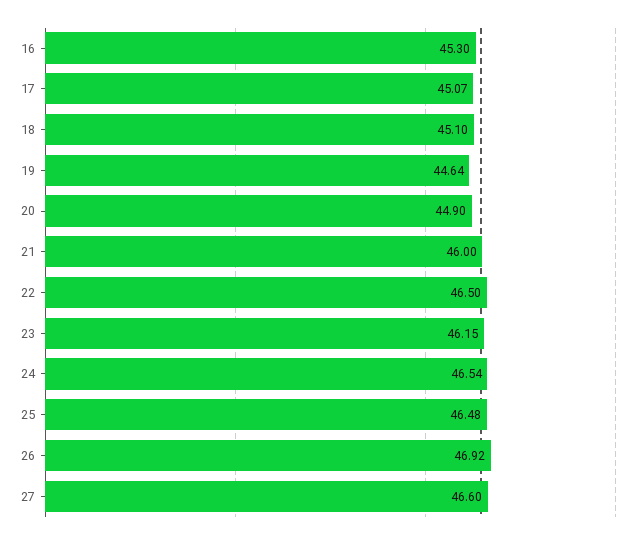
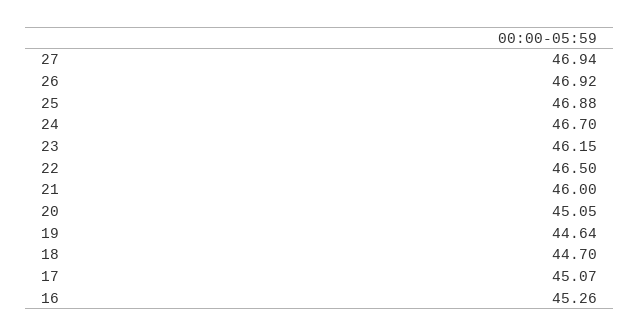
16: 45.3 -> 45.26
18: 45.1 -> 44.7
20: 44.9 -> 45.05
24: 46.54 -> 46.7
25: 46.48 -> 46.88
27: 46.6 -> 46.94

